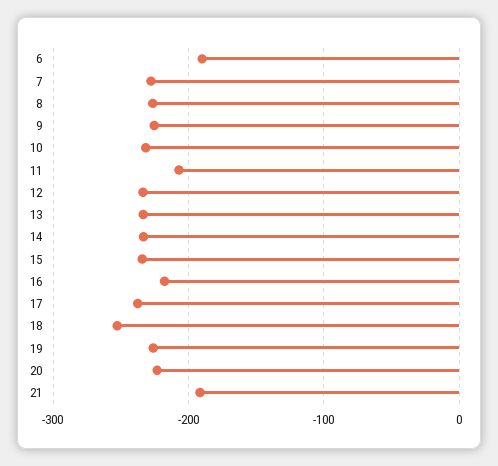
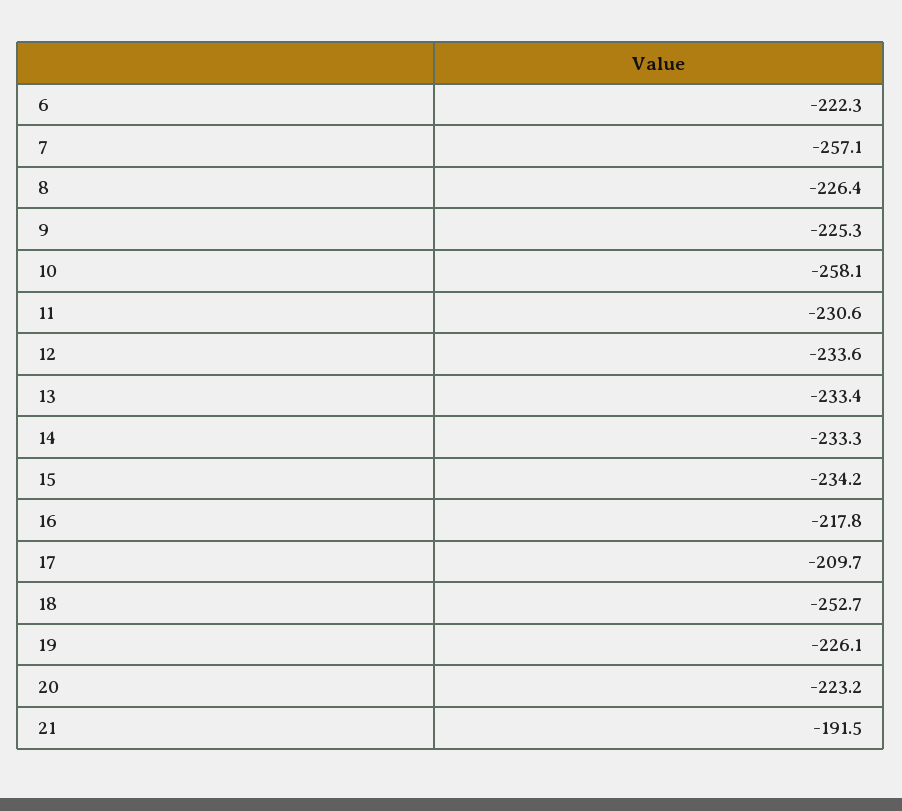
6: -190 -> -222.3
7: -230 -> -257.1
10: -230 -> -258.1
11: -210 -> -230.6
17: -240 -> -209.7

